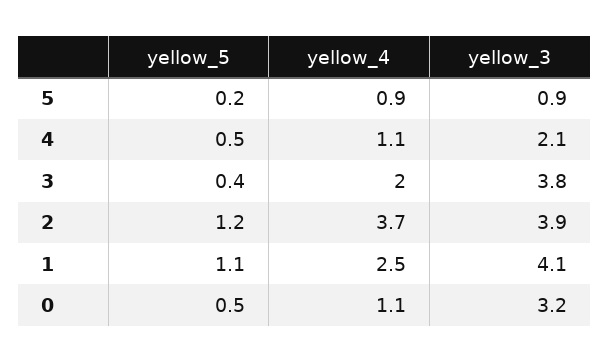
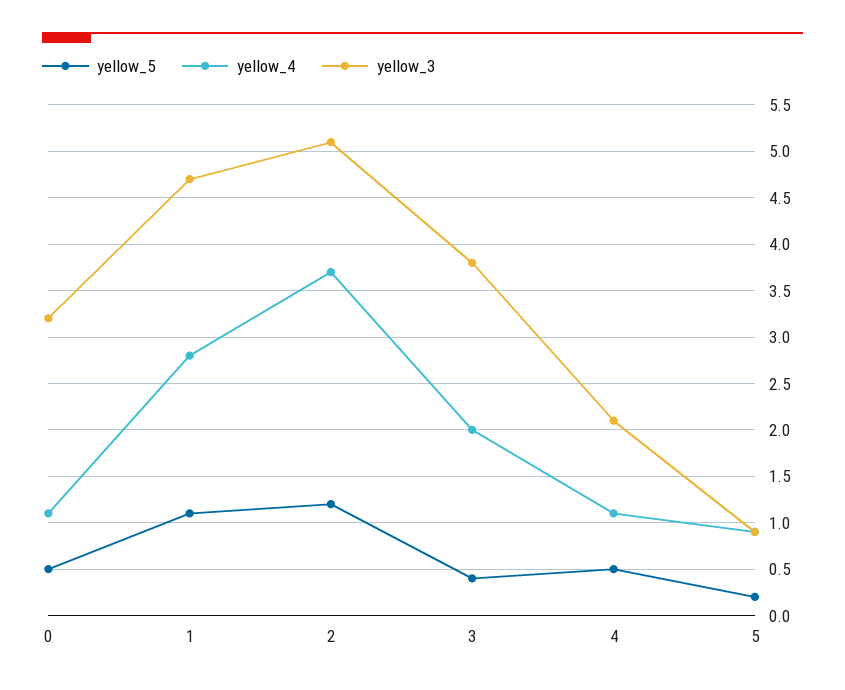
yellow_3, 2: 3.9 -> 5.1
yellow_4, 1: 2.5 -> 2.8
yellow_3, 1: 4.1 -> 4.7

